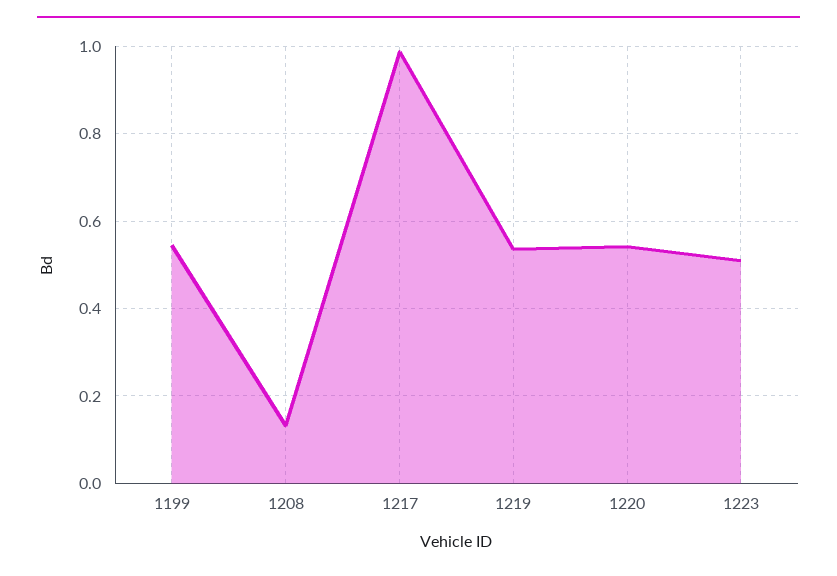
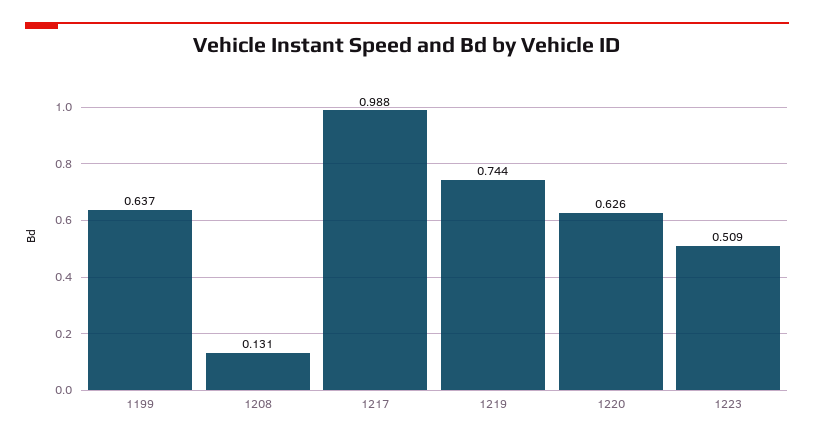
1199: 0.54 -> 0.637
1219: 0.54 -> 0.744
1220: 0.54 -> 0.626

